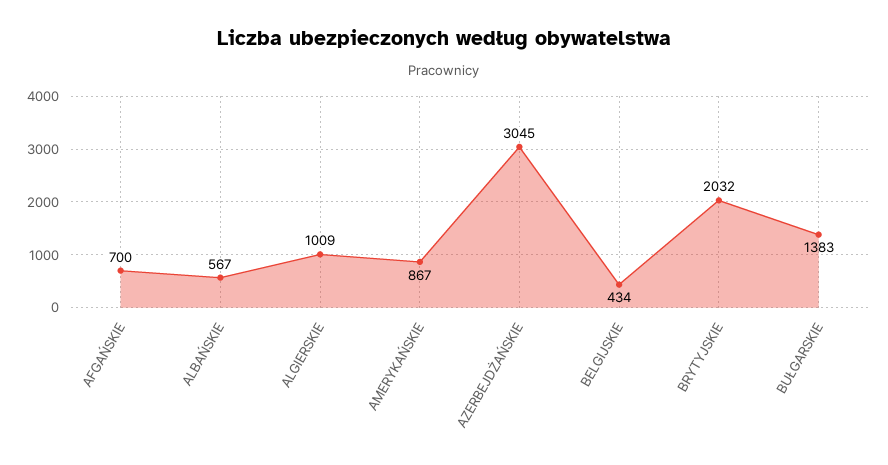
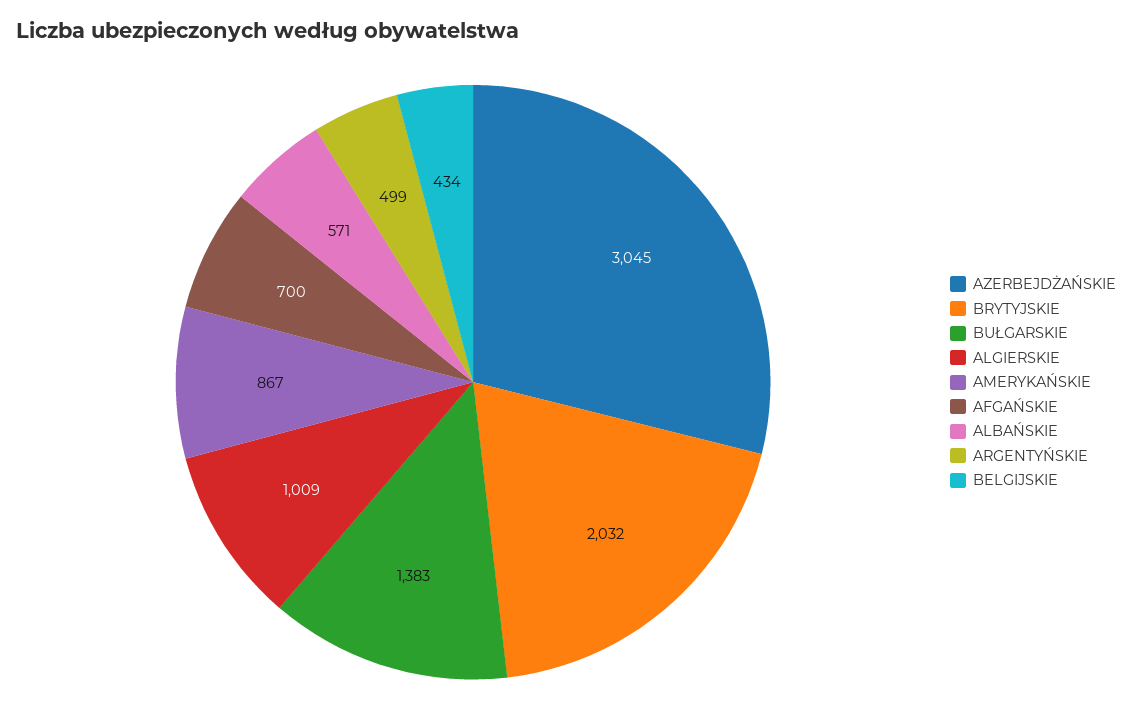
ALBAŃSKIE: 567 -> 571
ARGENTYŃSKIE: none -> 499

